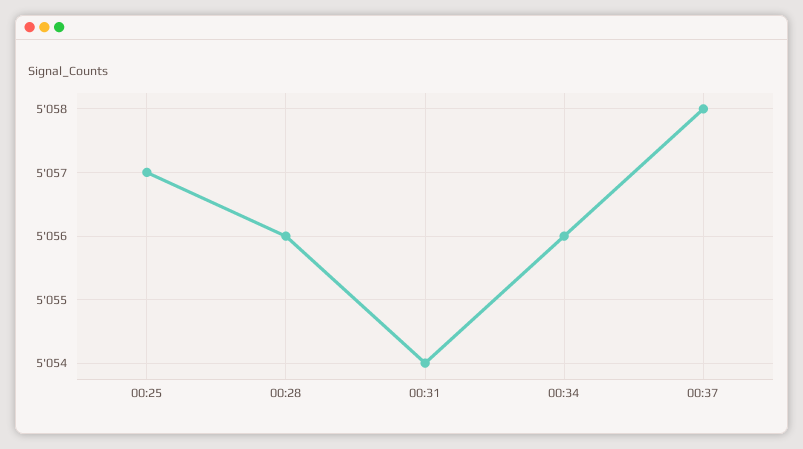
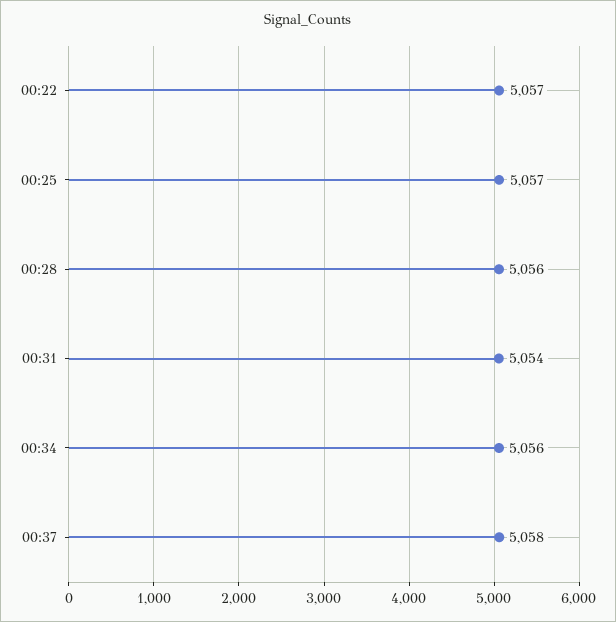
00:22: none -> 5057

